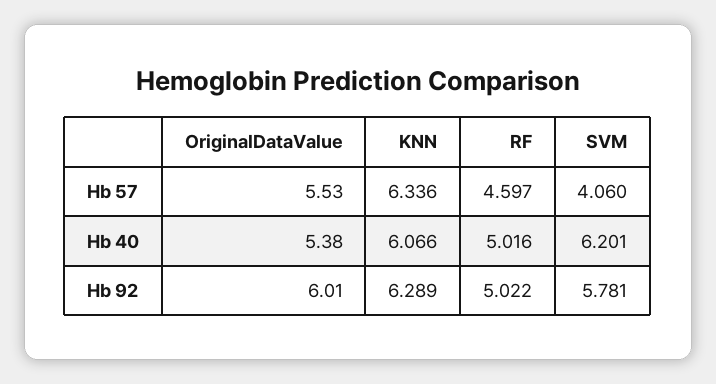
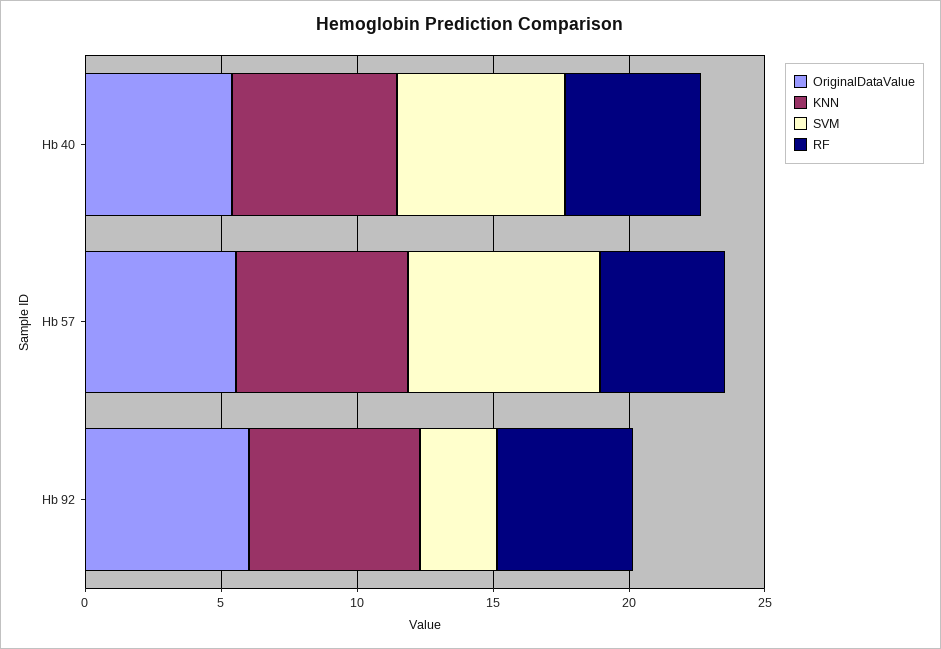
SVM, Hb 57: 4.06 -> 7
SVM, Hb 92: 5.781 -> 3

